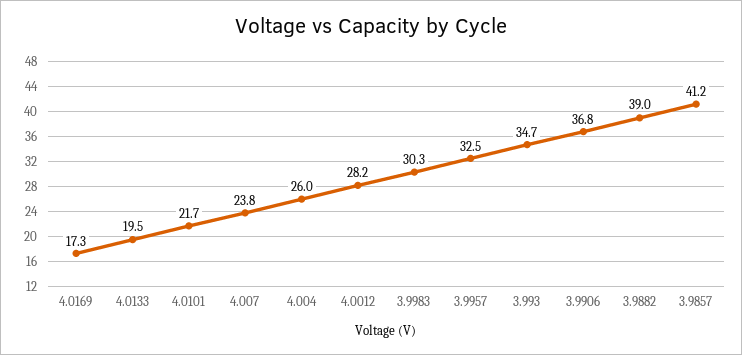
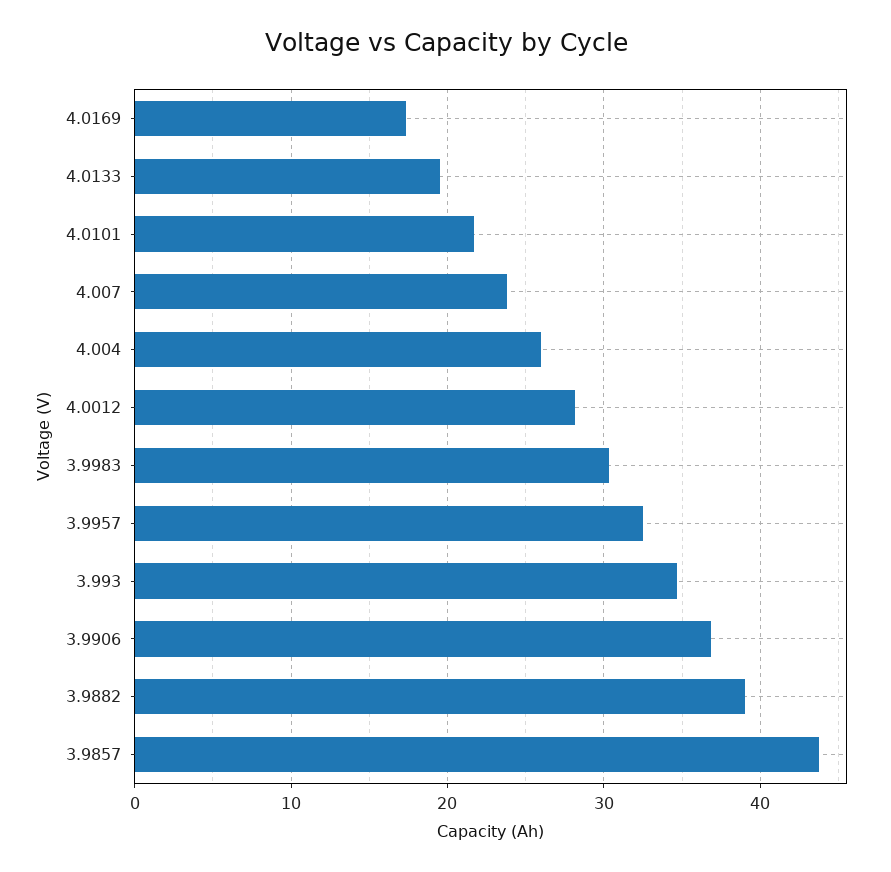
3.9857: 41.2 -> 44

